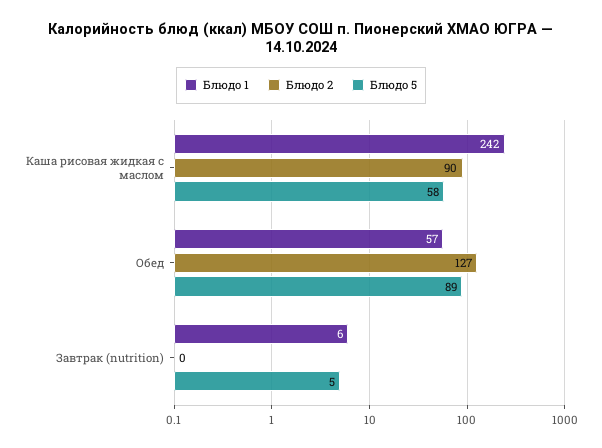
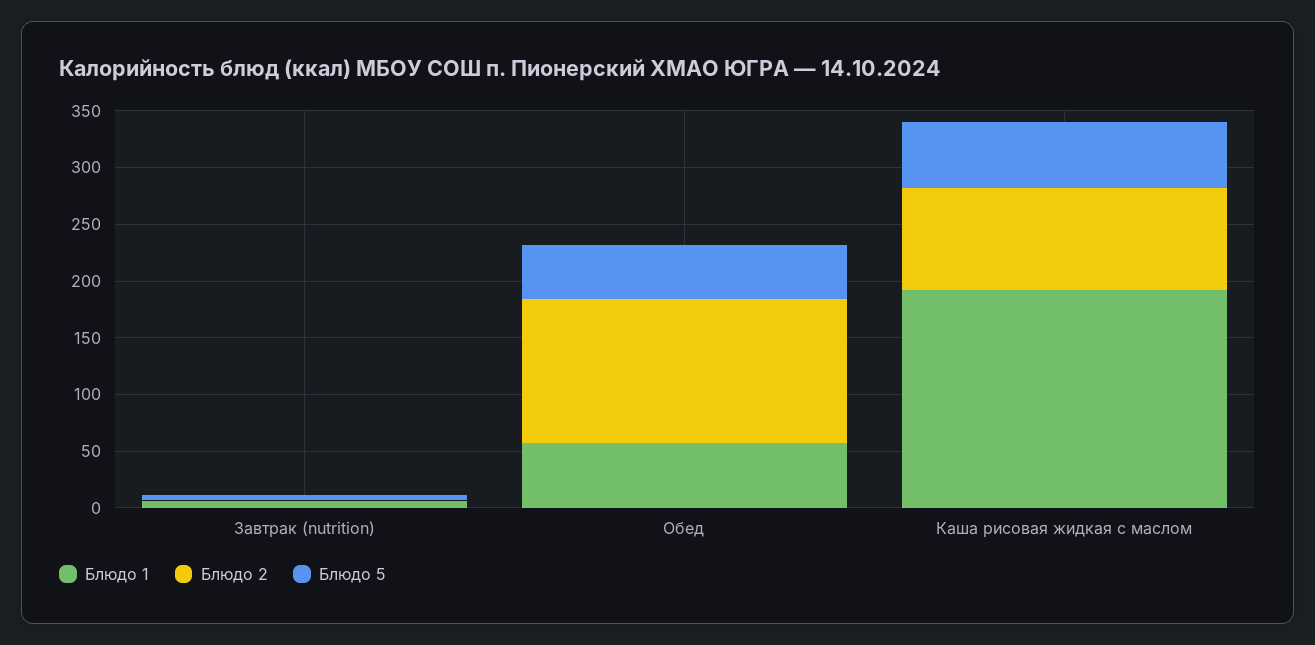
Блюдо 1, Каша рисовая жидкая с маслом: 242 -> 190
Блюдо 5, Обед: 89 -> 50

